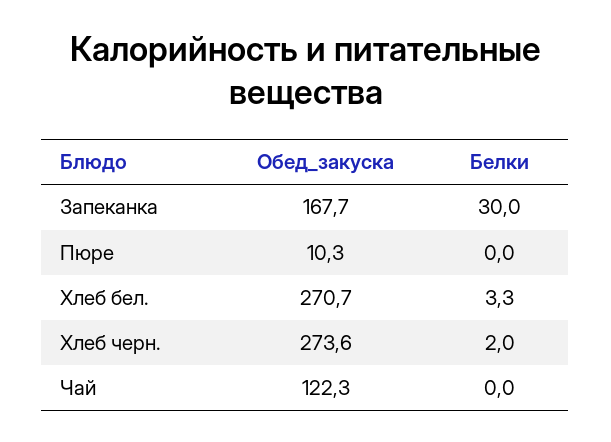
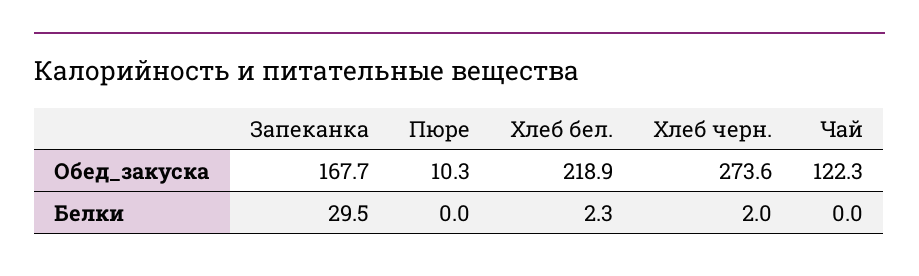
Белки, Запеканка: 30 -> 29.5
Обед_закуска, Хлеб бел.: 270.7 -> 218.9
Белки, Хлеб бел.: 3.3 -> 2.3

